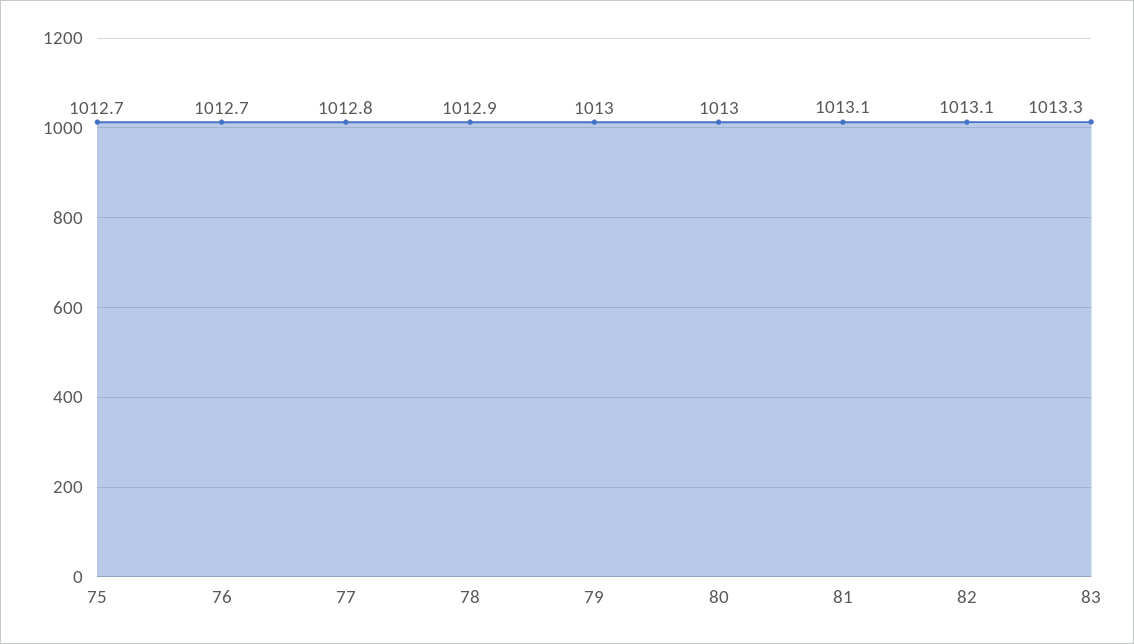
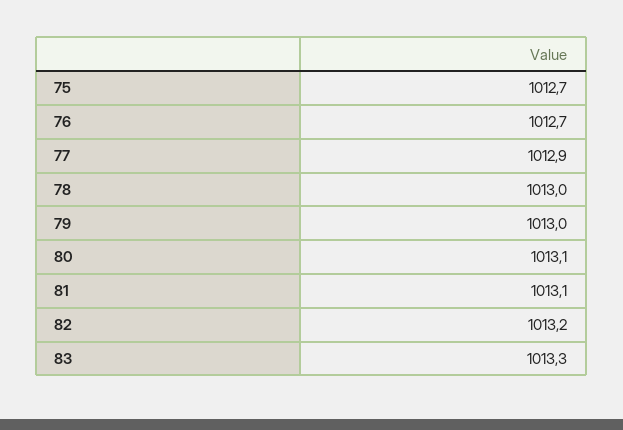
77: 1012.8 -> 1012.9
78: 1012.9 -> 1013
80: 1013 -> 1013.1
82: 1013.1 -> 1013.2

